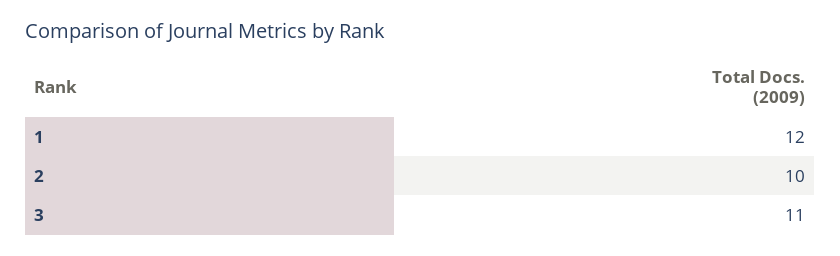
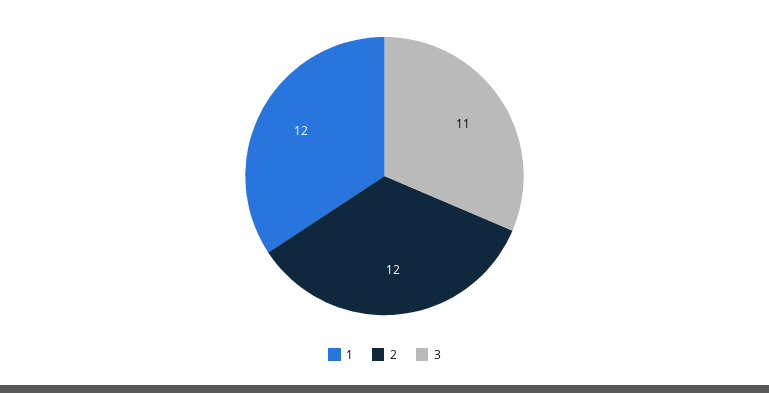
2: 10 -> 12

